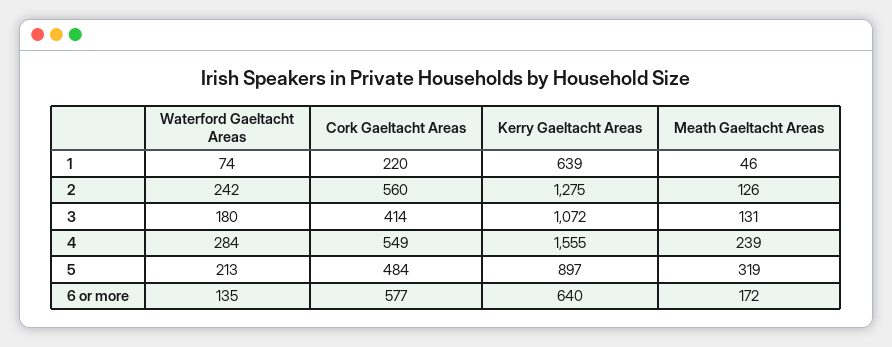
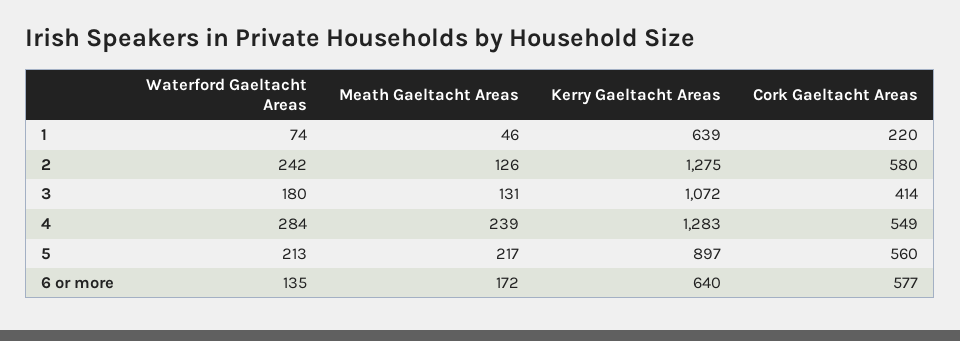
Cork Gaeltacht Areas, 2: 560 -> 580
Kerry Gaeltacht Areas, 4: 1555 -> 1283
Cork Gaeltacht Areas, 5: 484 -> 560
Meath Gaeltacht Areas, 5: 319 -> 217

